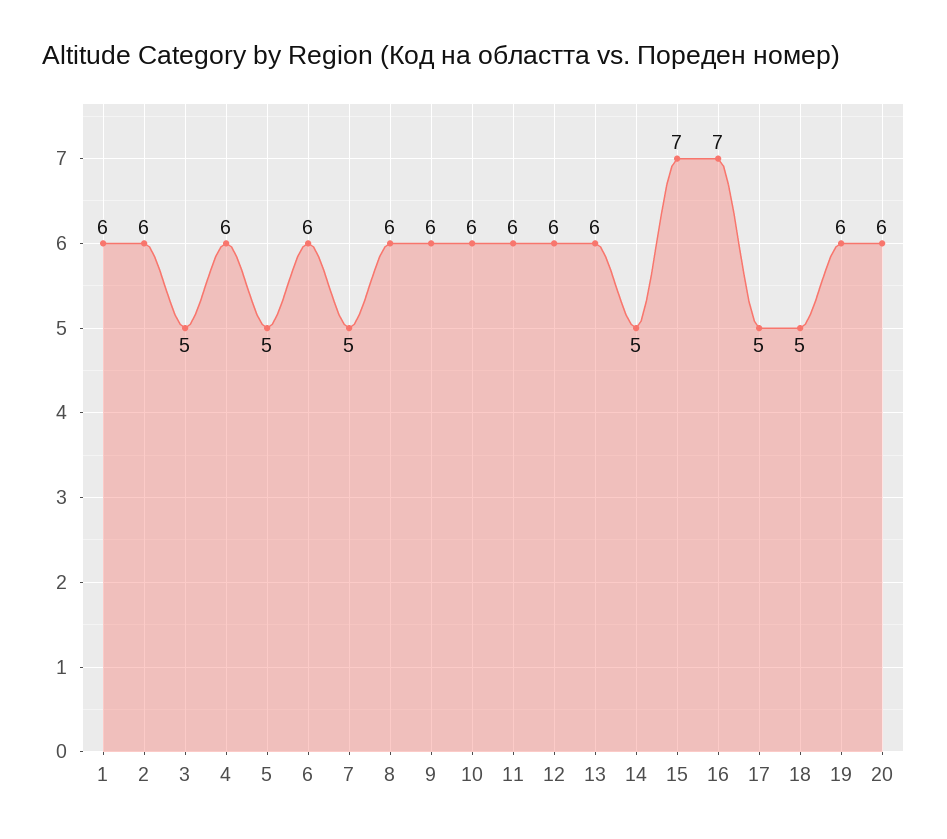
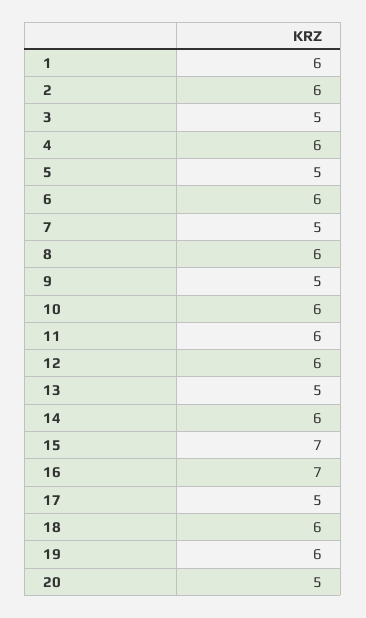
9: 6 -> 5
13: 6 -> 5
14: 5 -> 6
18: 5 -> 6
20: 6 -> 5

